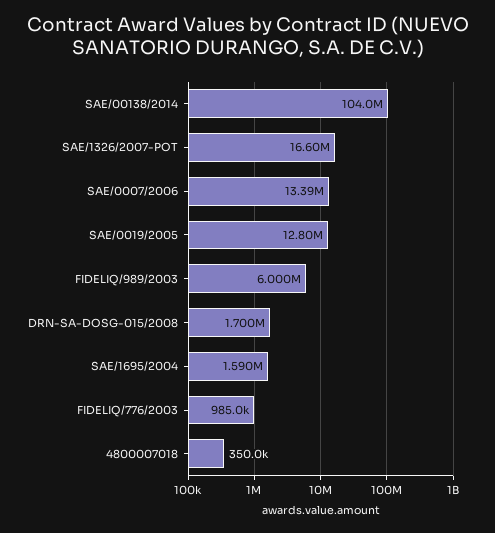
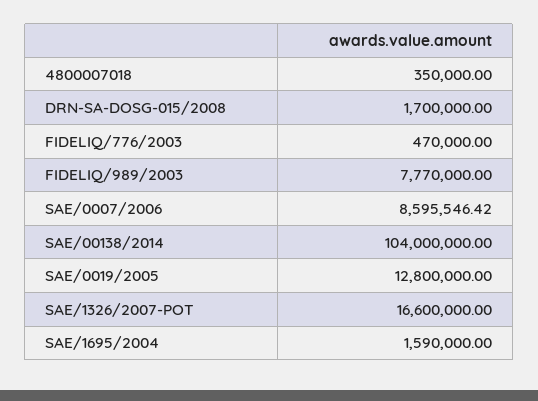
SAE/0007/2006: 13390000 -> 8595546.42
FIDELIQ/989/2003: 6000000 -> 7770000
FIDELIQ/776/2003: 985000 -> 470000

